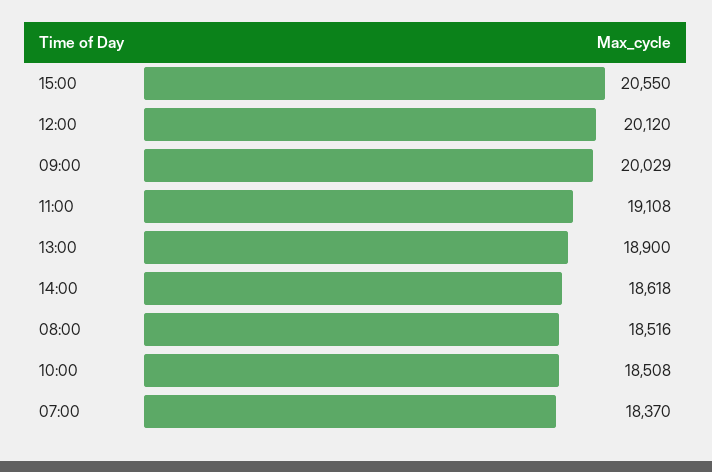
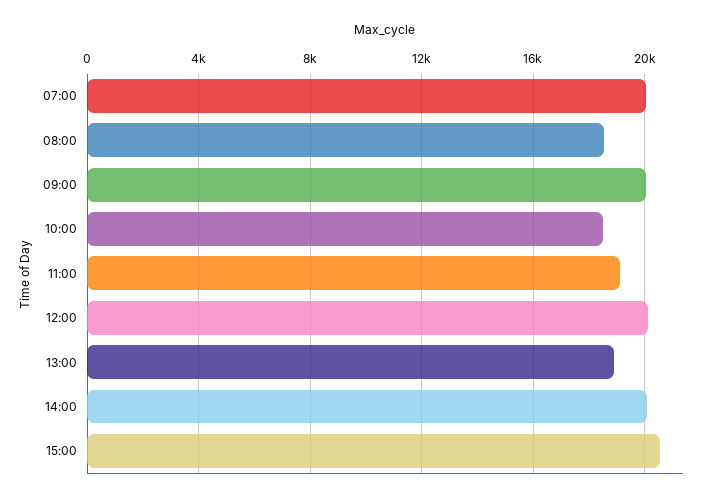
14:00: 18618 -> 20000
07:00: 18370 -> 20000

